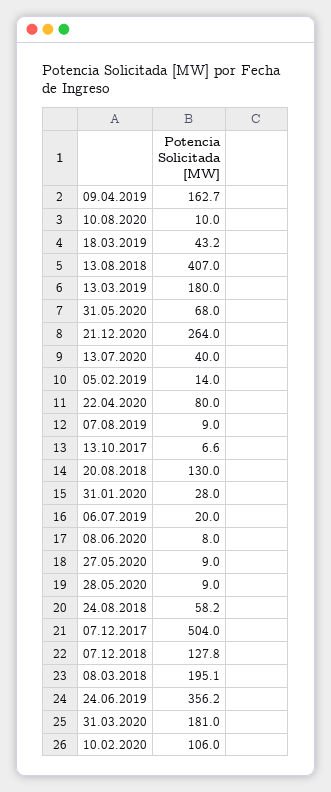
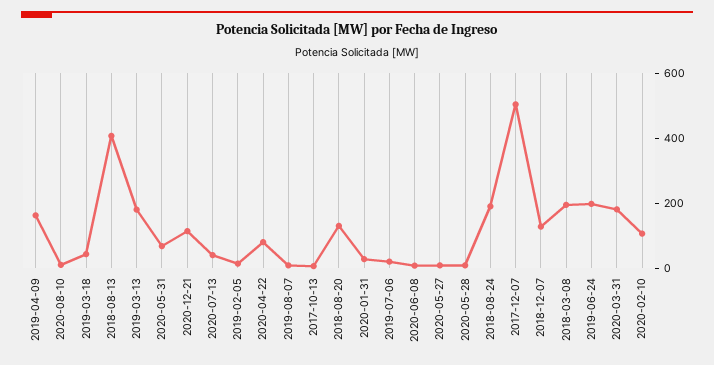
21.12.2020: 264 -> 100
24.08.2018: 58.2 -> 200
24.06.2019: 356.2 -> 200

